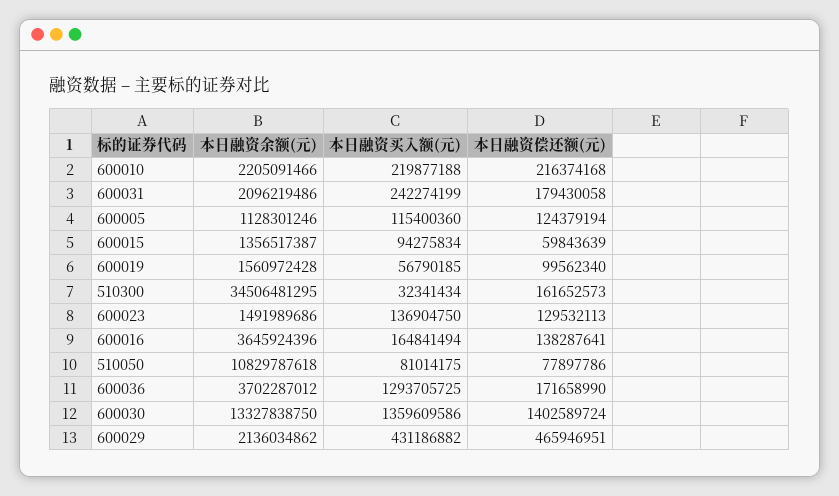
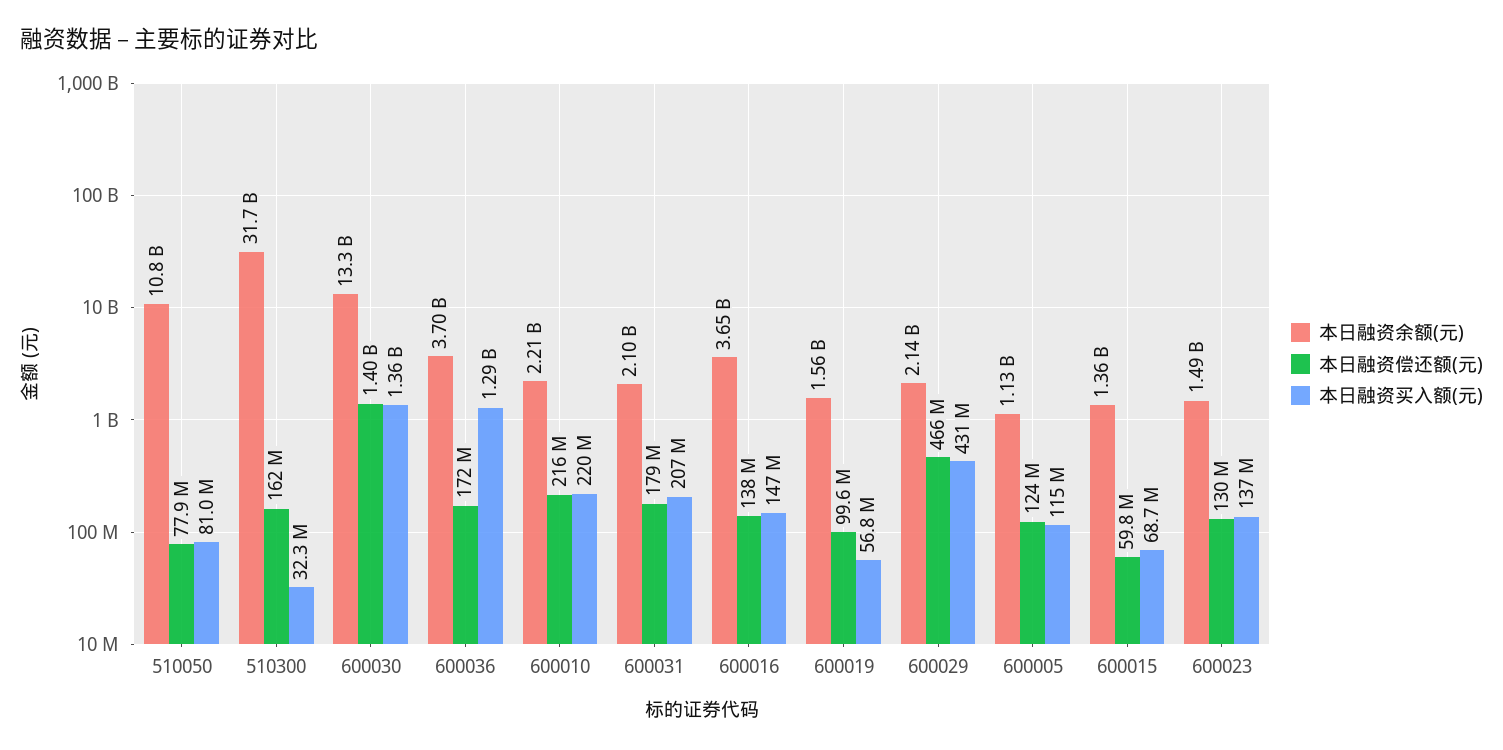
本日融资买入额(元), 600031: 242274199 -> 207000000
本日融资买入额(元), 600015: 94275834 -> 68700000
本日融资余额(元), 510300: 34506481295 -> 31700000000
本日融资买入额(元), 600016: 164841494 -> 147000000

